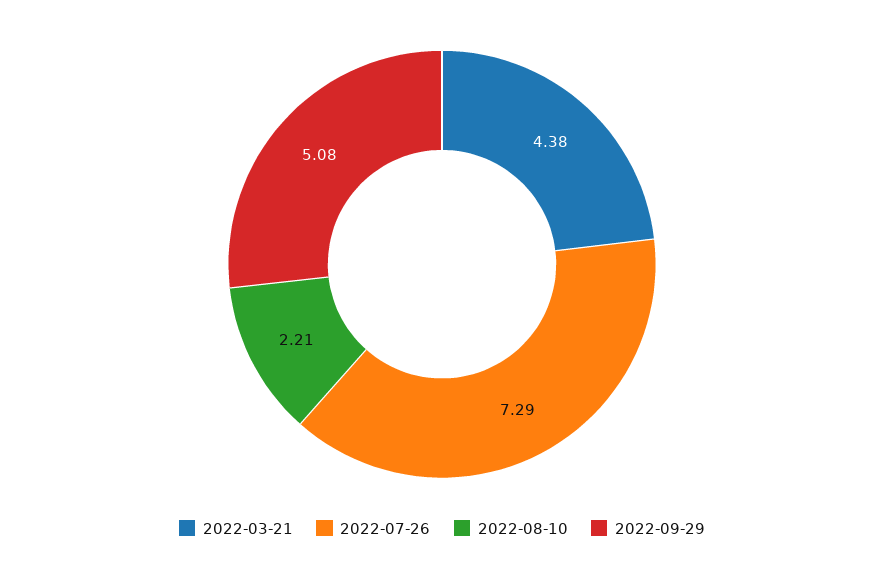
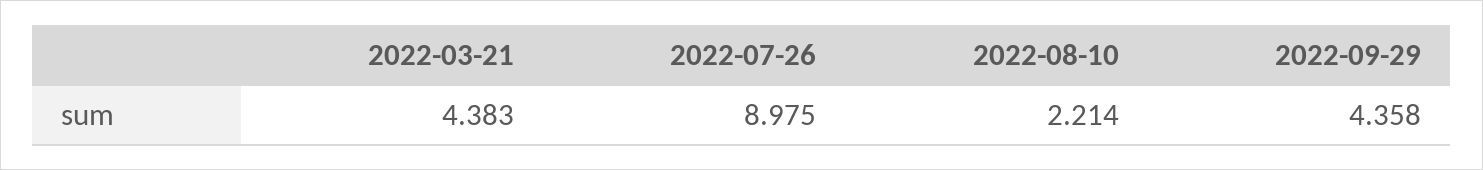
2022-07-26: 7.29 -> 8.975
2022-09-29: 5.08 -> 4.358

